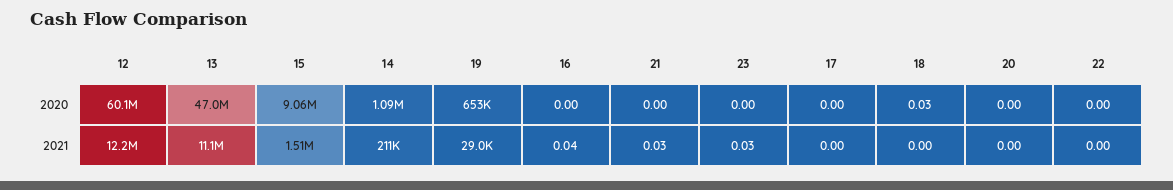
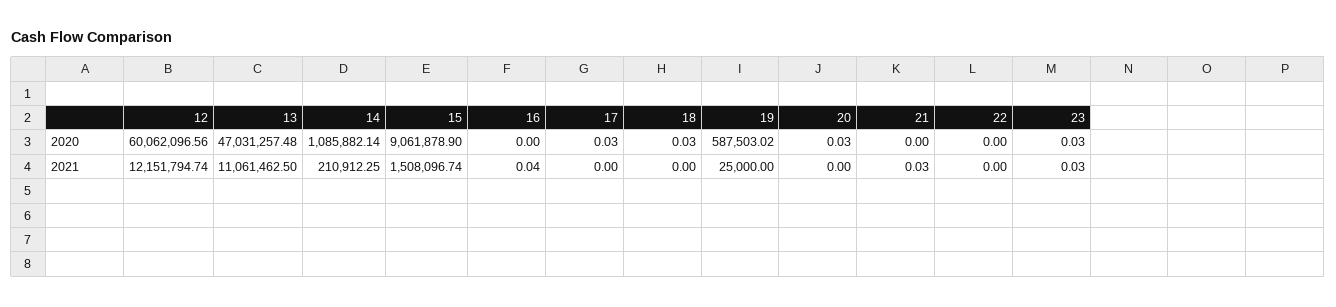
19, 2020: 653000 -> 587503.02
23, 2020: 0 -> 0.03
17, 2020: 0 -> 0.03
20, 2020: 0 -> 0.03
19, 2021: 29000 -> 25000

